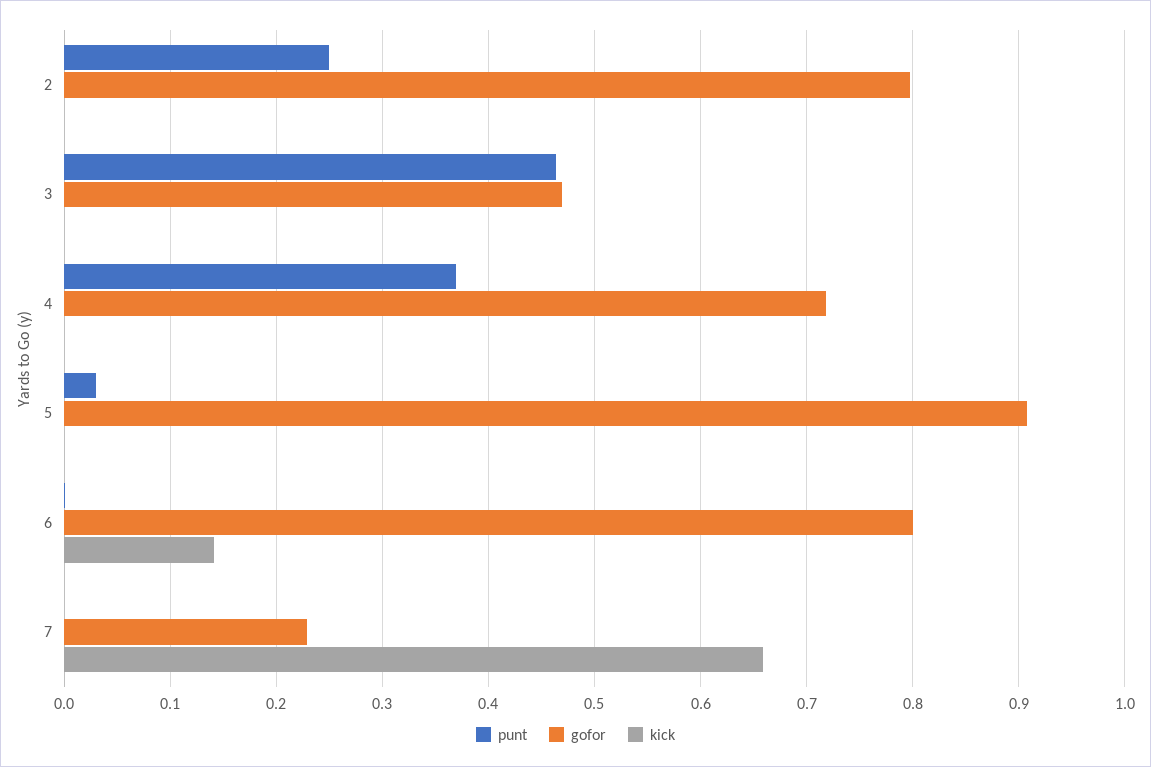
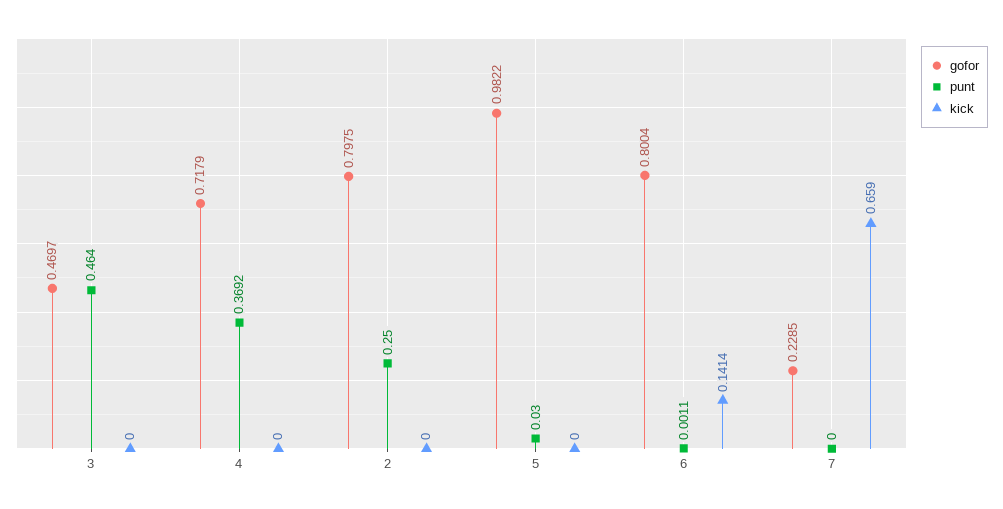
gofor, 5: 0.91 -> 0.9822

